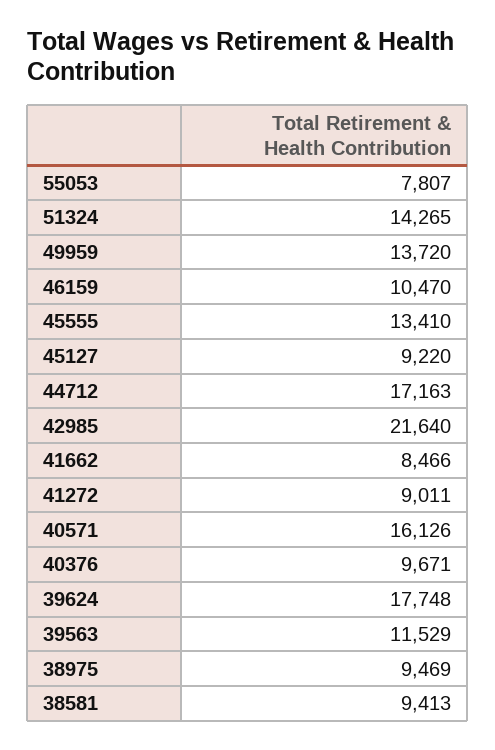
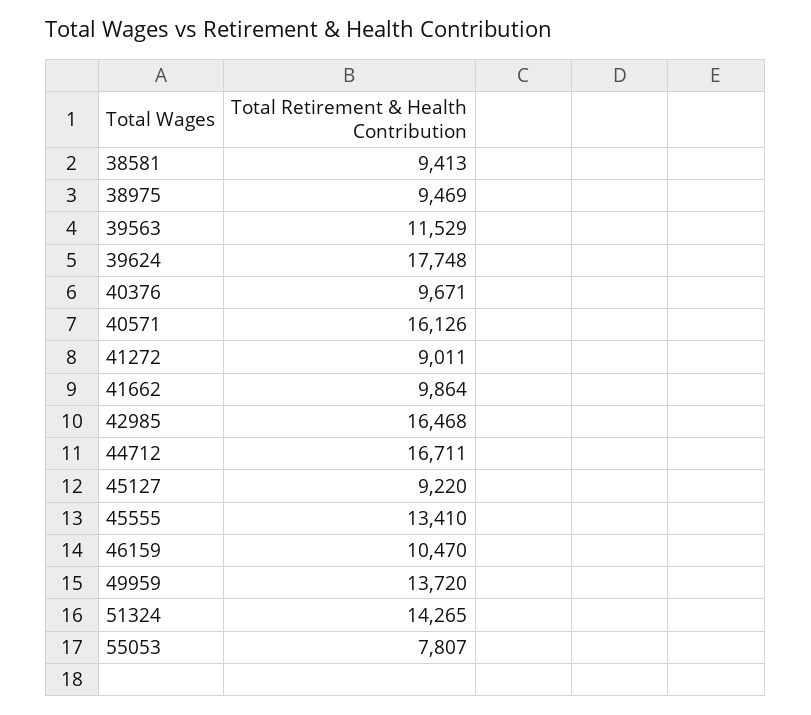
44712: 17163 -> 16711
42985: 21640 -> 16468
41662: 8466 -> 9864

